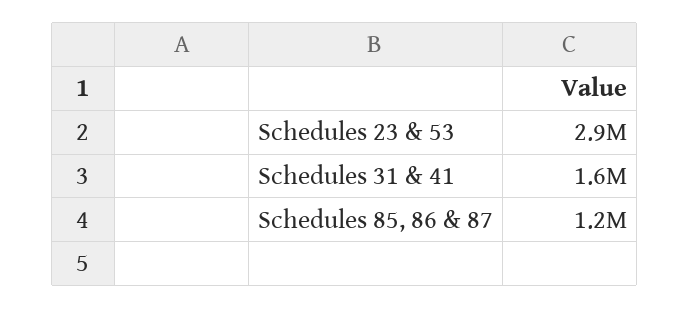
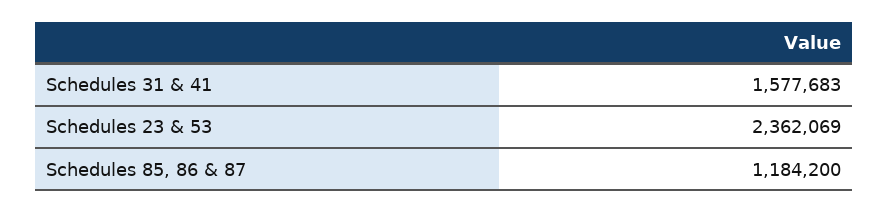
Schedules 23 & 53: 2900000 -> 2362069

